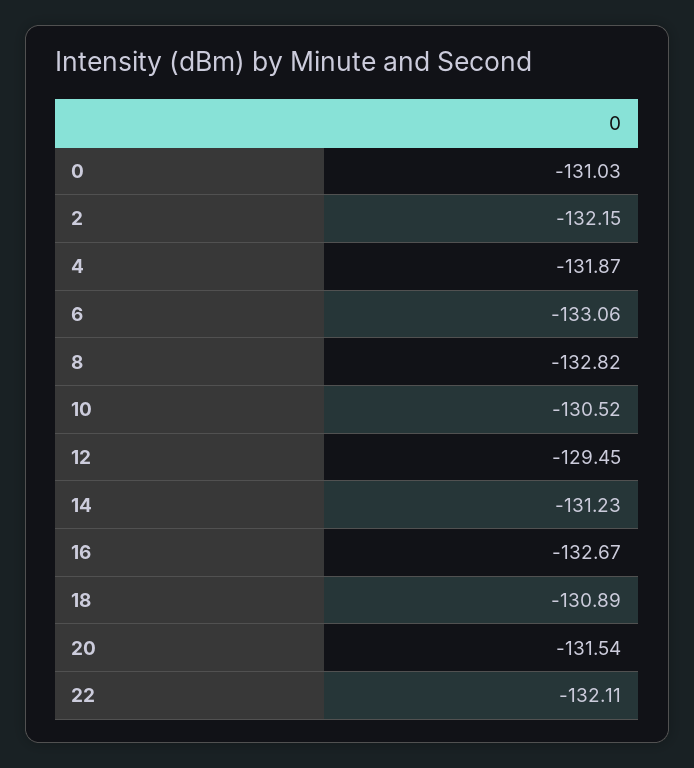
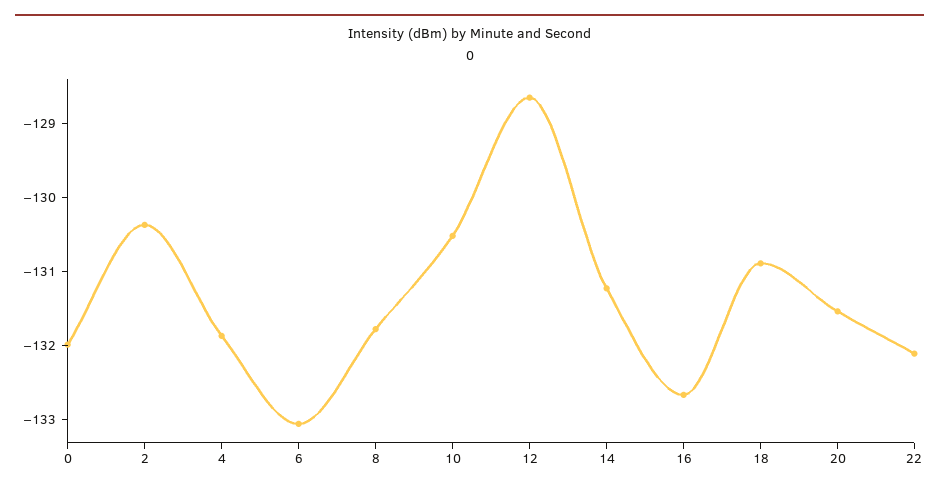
0: -131.03 -> -132
2: -132.15 -> -130.4
8: -132.82 -> -131.8
12: -129.45 -> -128.6

